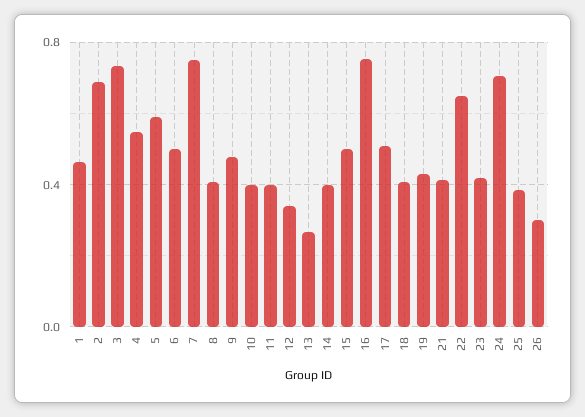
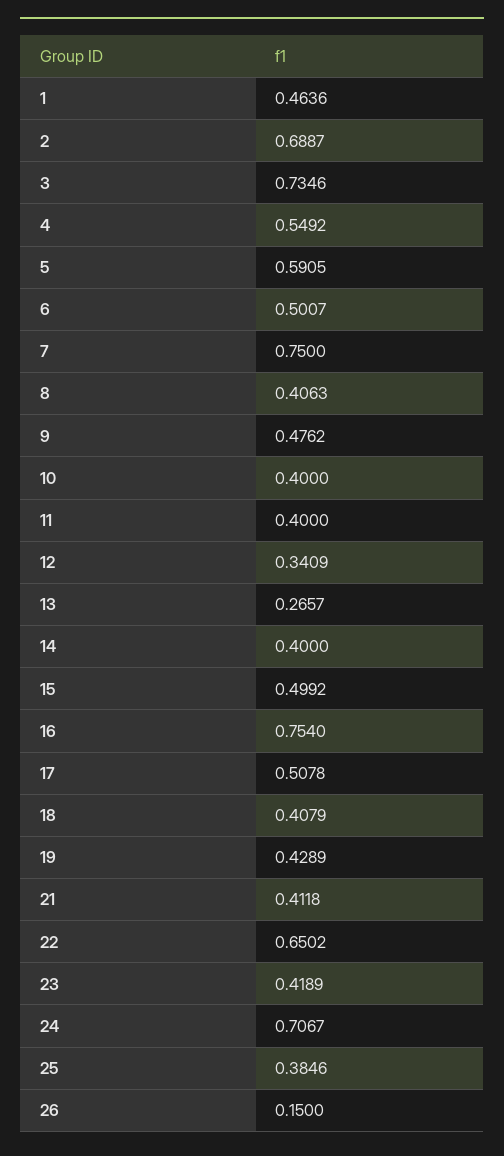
26: 0.3 -> 0.15

